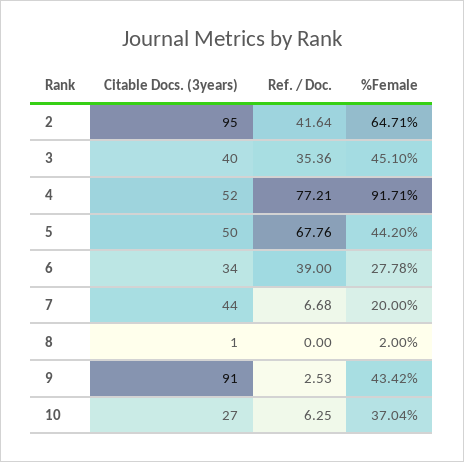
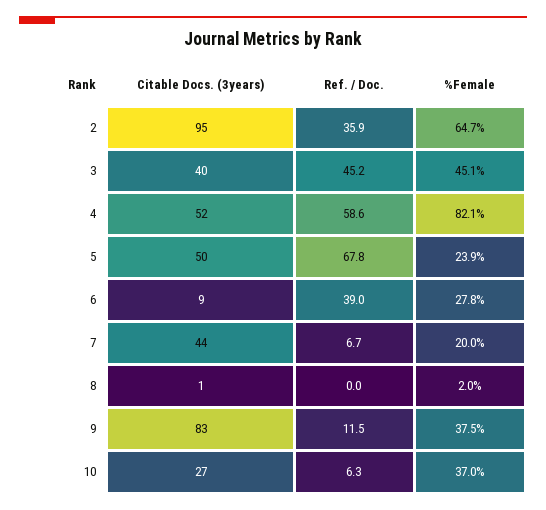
Ref. / Doc., 2: 41.64 -> 35.9
Ref. / Doc., 3: 35.36 -> 45.2
Ref. / Doc., 4: 77.21 -> 58.6
%Female, 4: 91.71 -> 82.1
%Female, 5: 44.2 -> 23.9
Citable Docs. (3years), 6: 34 -> 9
Citable Docs. (3years), 9: 91 -> 83
Ref. / Doc., 9: 2.53 -> 11.5
%Female, 9: 43.42 -> 37.5

